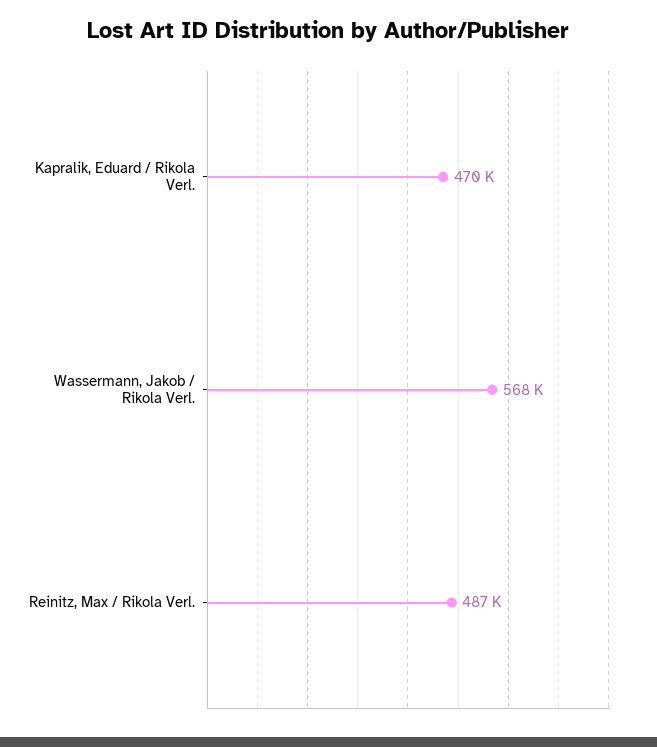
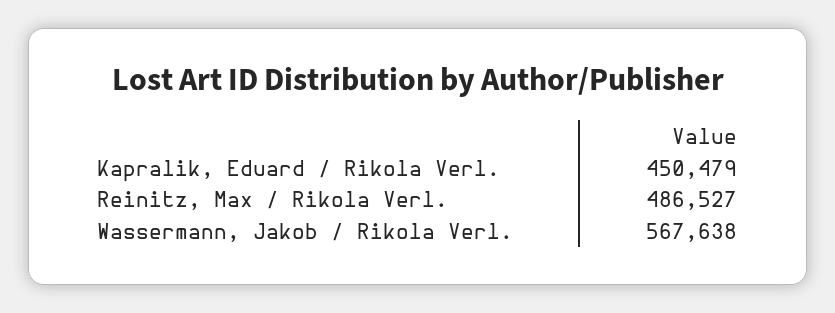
Kapralik, Eduard / Rikola Verl.: 470000 -> 450479

